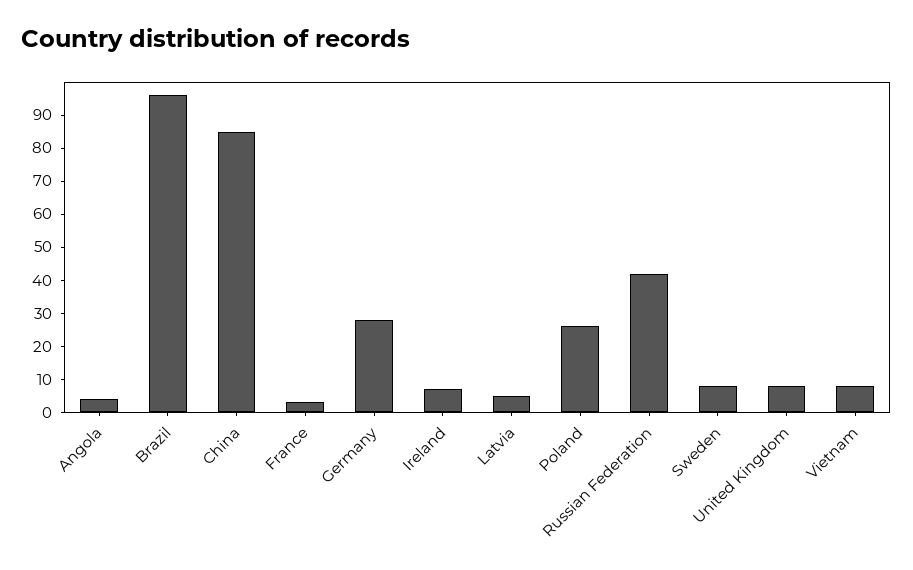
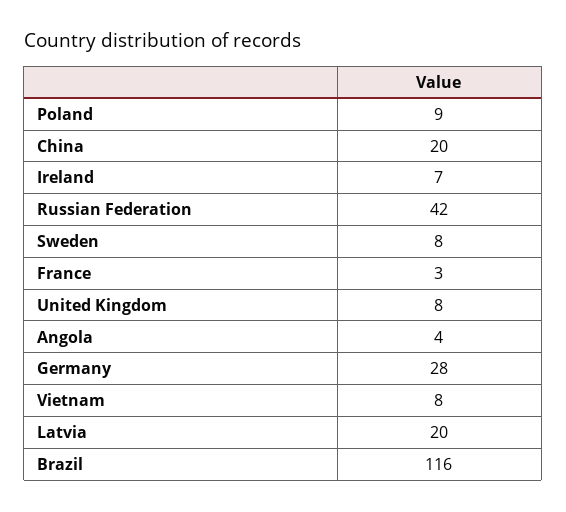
Brazil: 95 -> 116
China: 85 -> 20
Latvia: 5 -> 20
Poland: 25 -> 9

